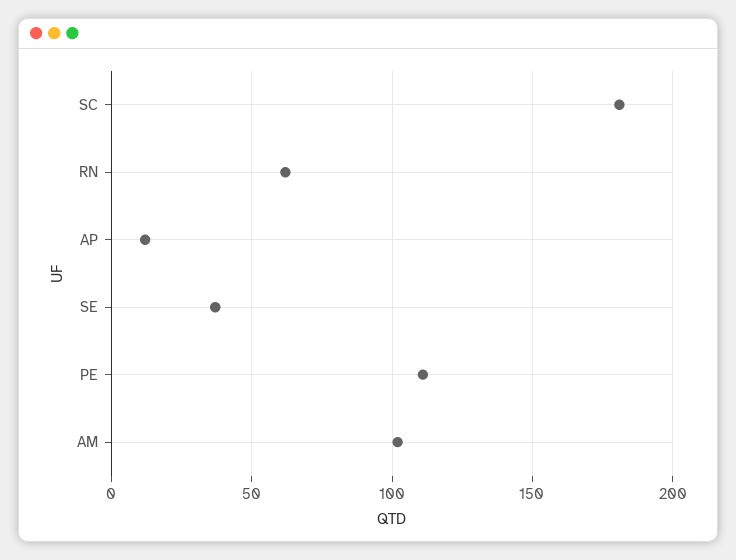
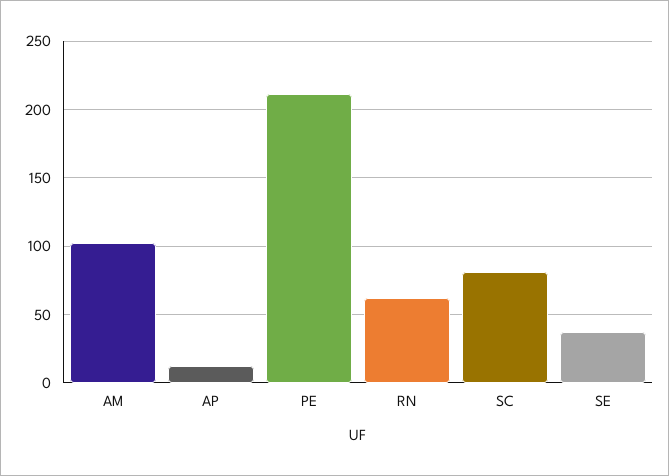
SC: 180 -> 80
PE: 110 -> 210

